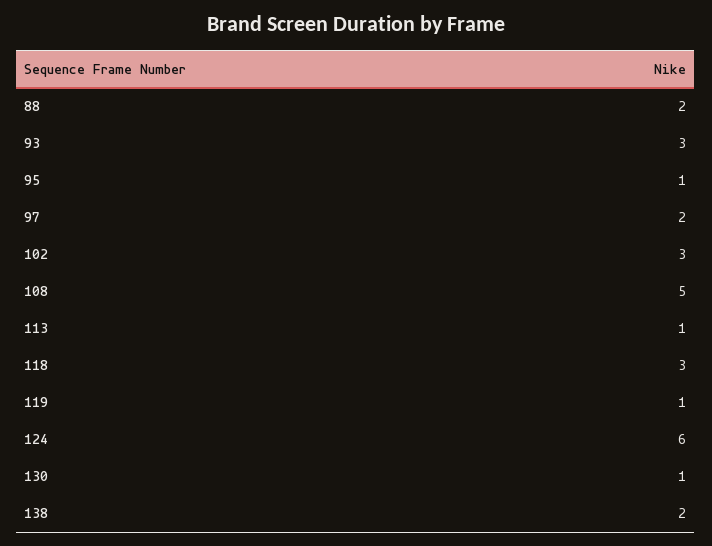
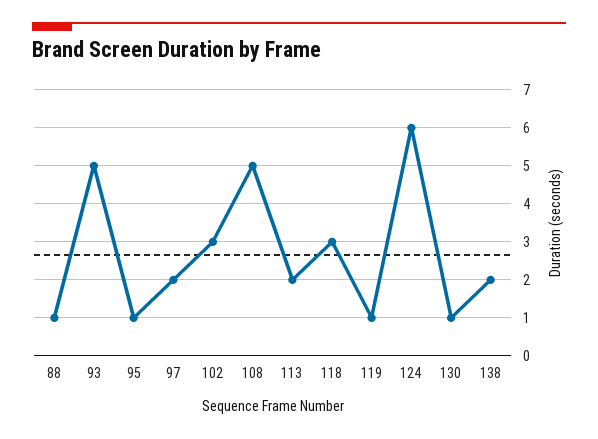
88: 2 -> 1
93: 3 -> 5
113: 1 -> 2

